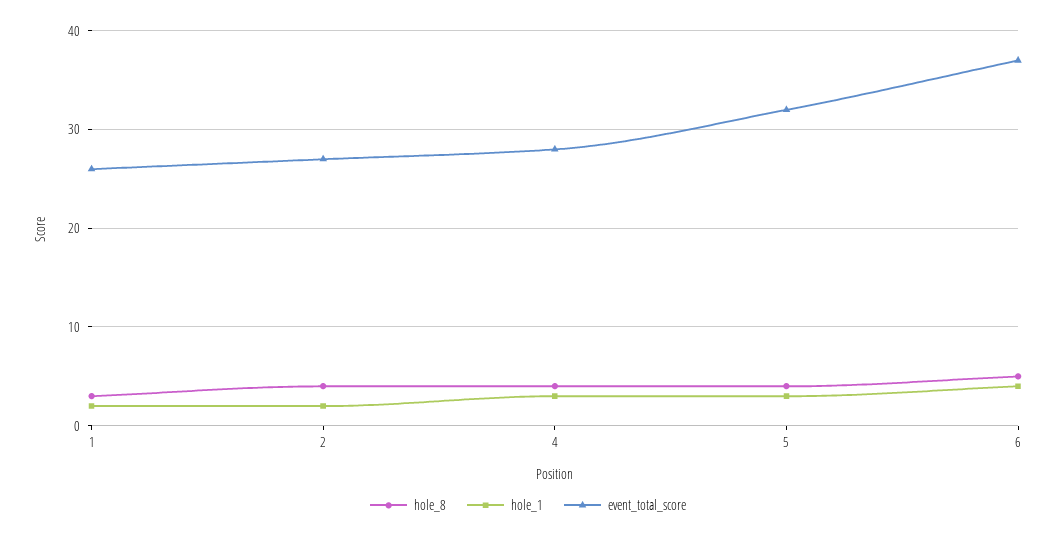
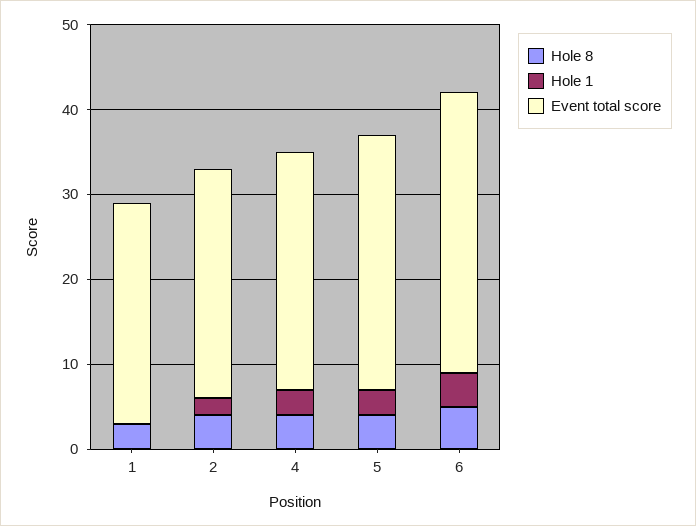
hole_1, 1: 2 -> 0
event_total_score, 5: 32 -> 30
event_total_score, 6: 37 -> 33

